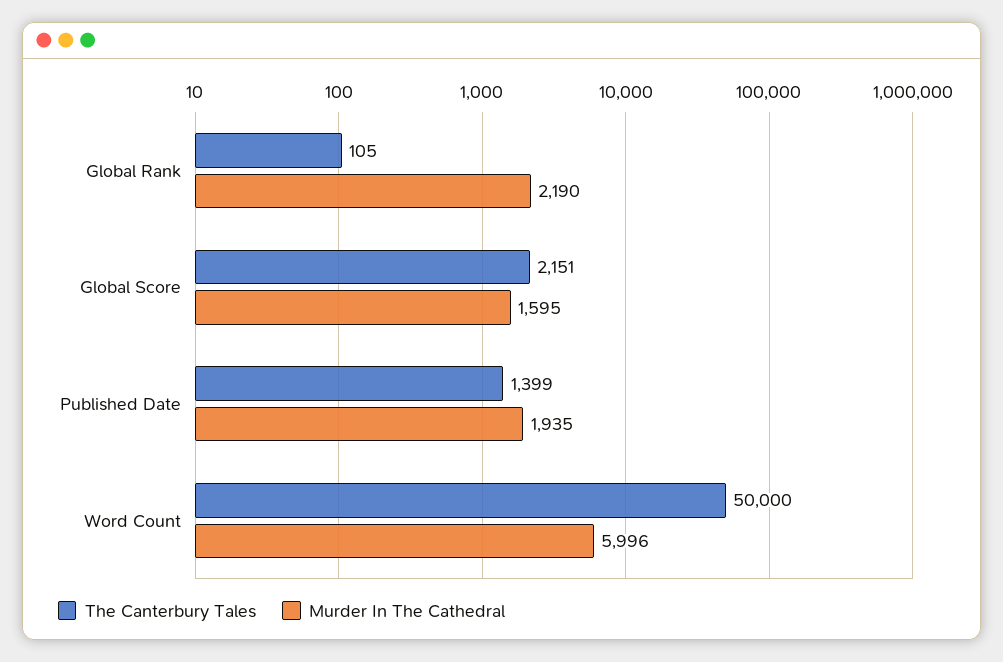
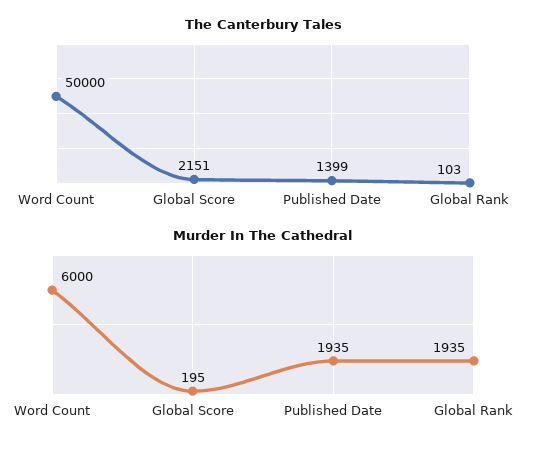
The Canterbury Tales, Global Rank: 105 -> 103
Murder In The Cathedral, Global Rank: 2190 -> 1935
Murder In The Cathedral, Global Score: 1595 -> 195
Murder In The Cathedral, Word Count: 5996 -> 6000

